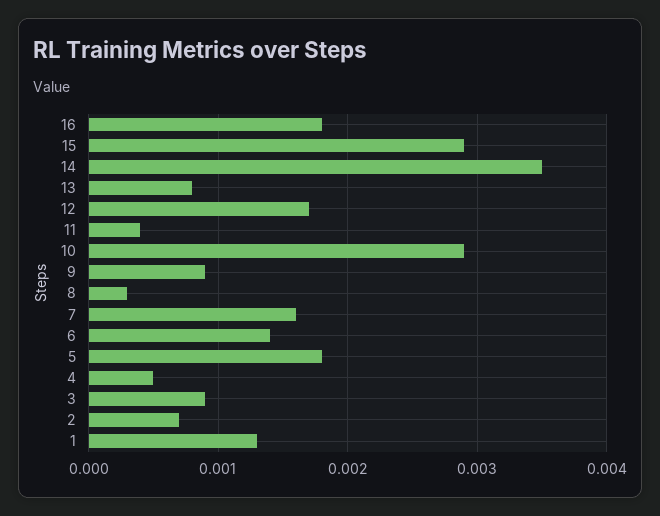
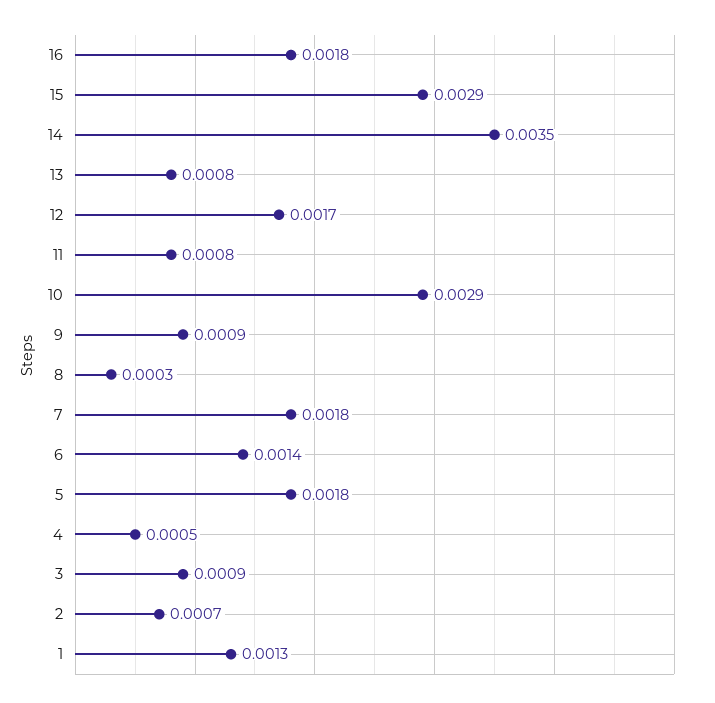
11: 0.0004 -> 0.0008
7: 0.0016 -> 0.0018

